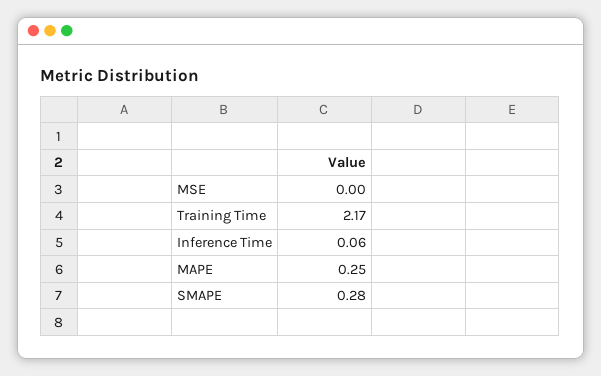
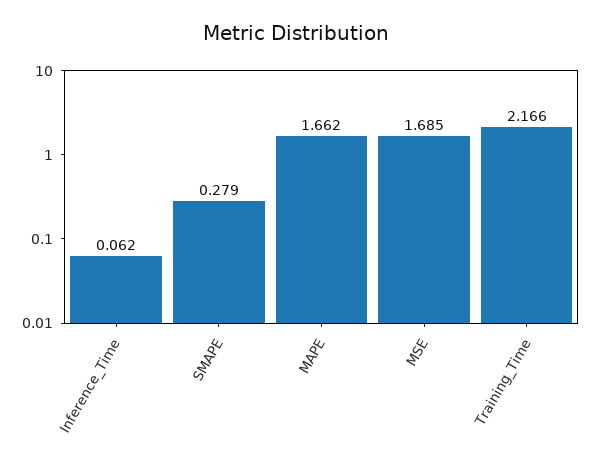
MSE: 0 -> 1.685
MAPE: 0.25 -> 1.662

